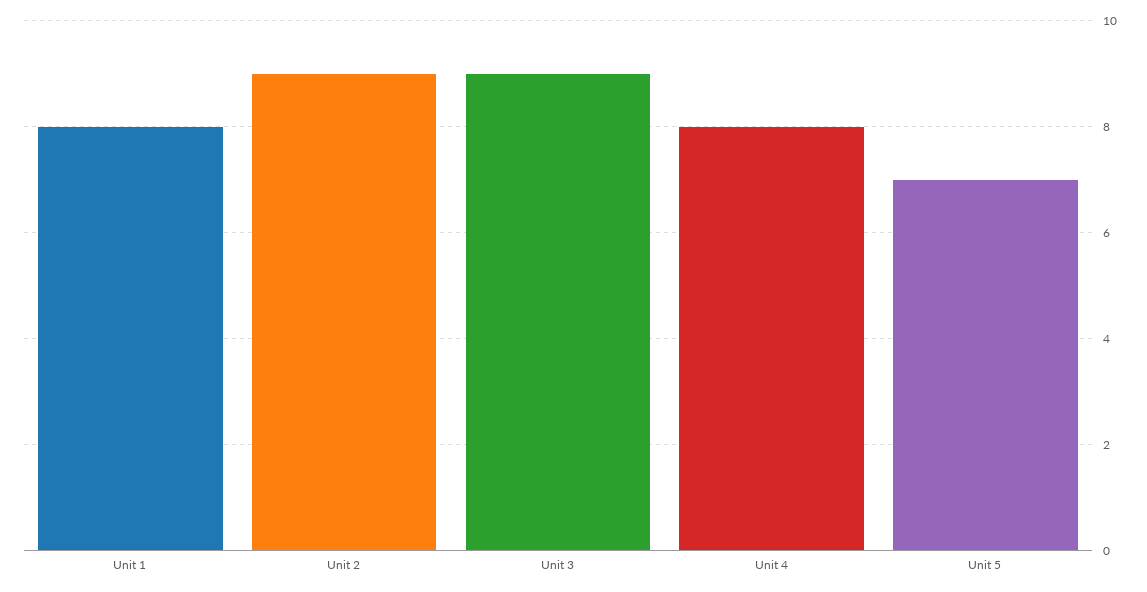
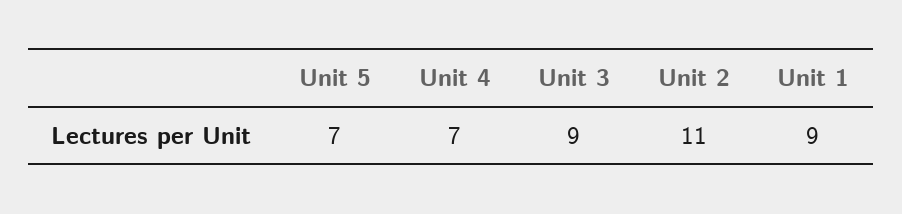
Unit 1: 8 -> 9
Unit 2: 9 -> 11
Unit 4: 8 -> 7

